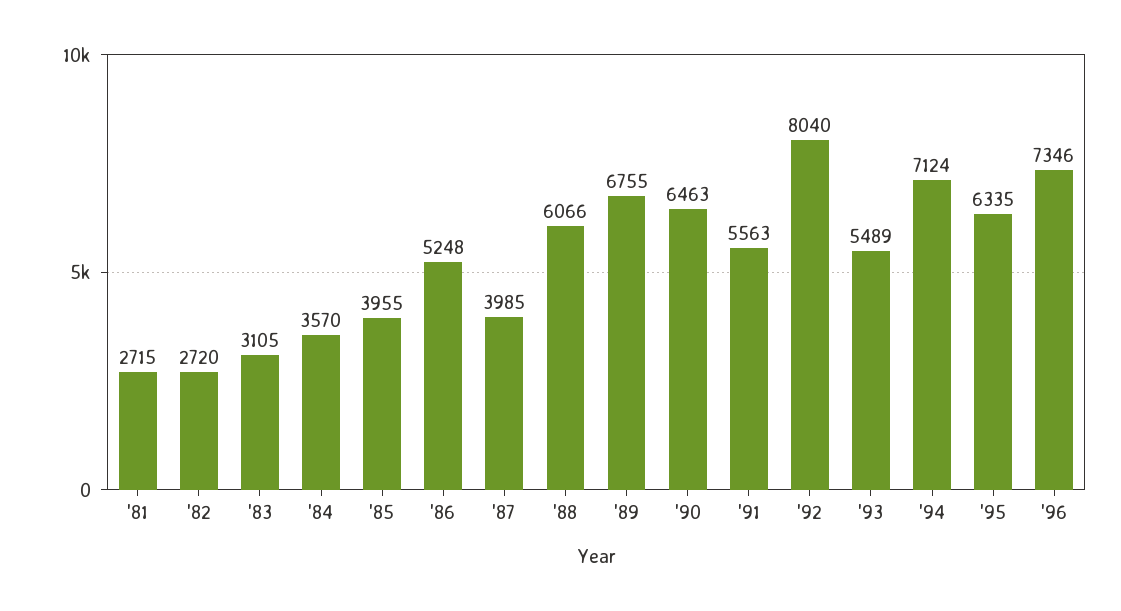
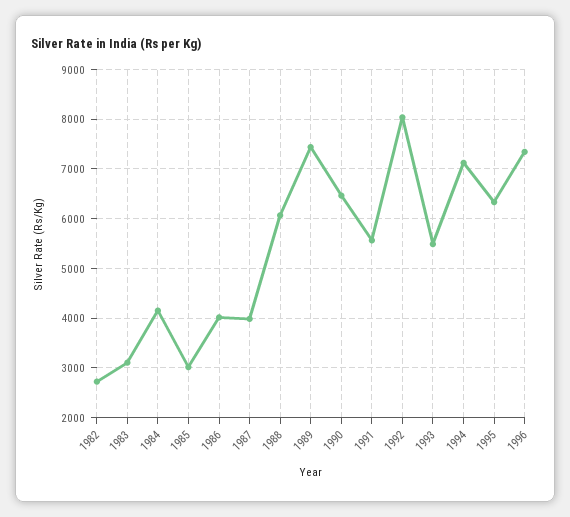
'81: 2715 -> none
'84: 3570 -> 4200
'85: 3955 -> 3000
'86: 5248 -> 4000
'89: 6755 -> 7400

